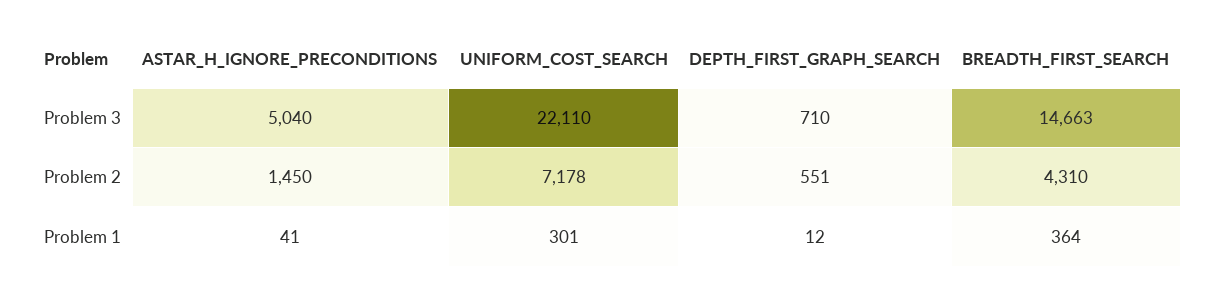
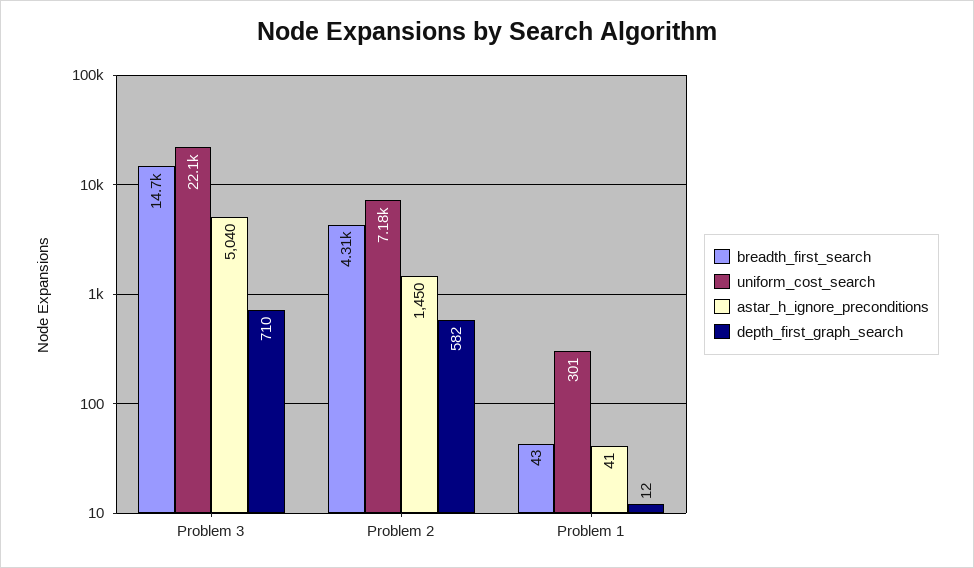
DEPTH_FIRST_GRAPH_SEARCH, Problem 2: 551 -> 582
BREADTH_FIRST_SEARCH, Problem 1: 364 -> 43

